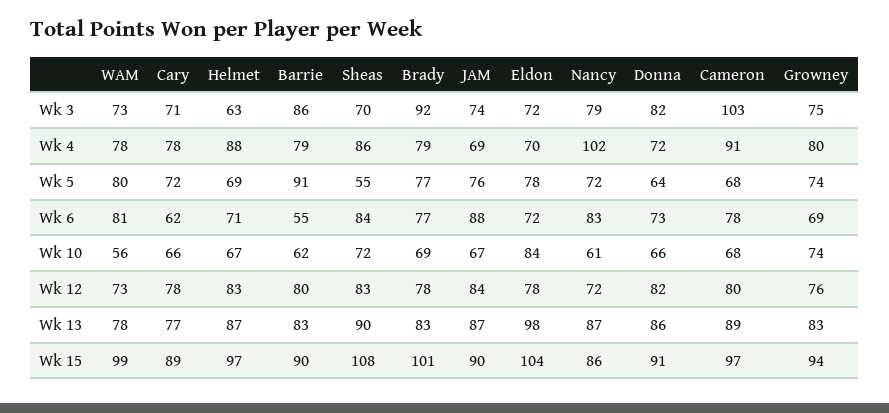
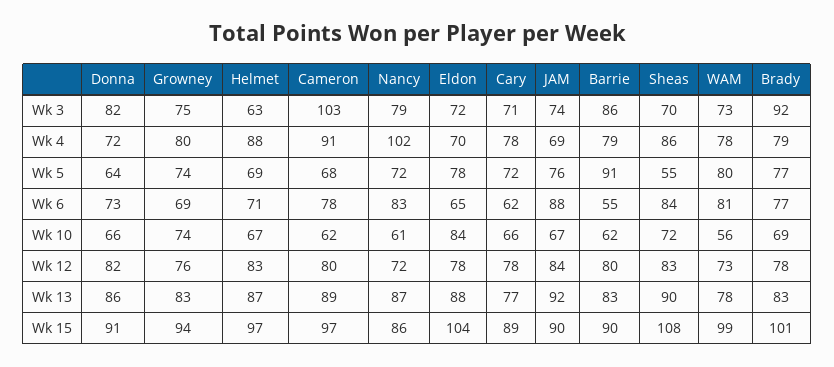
Eldon, Wk 6: 72 -> 65
Cameron, Wk 10: 68 -> 62
JAM, Wk 13: 87 -> 92
Eldon, Wk 13: 98 -> 88

